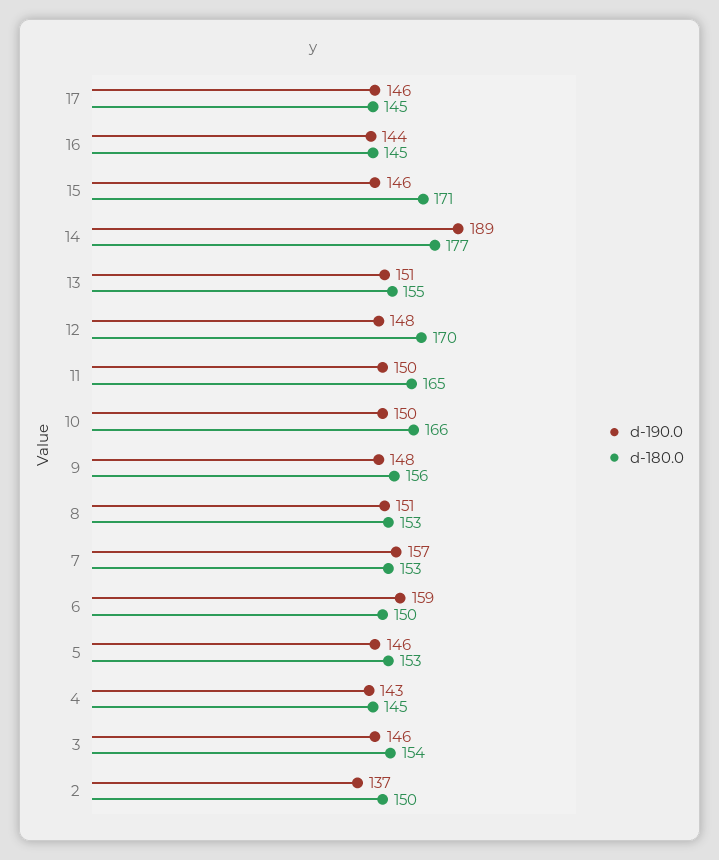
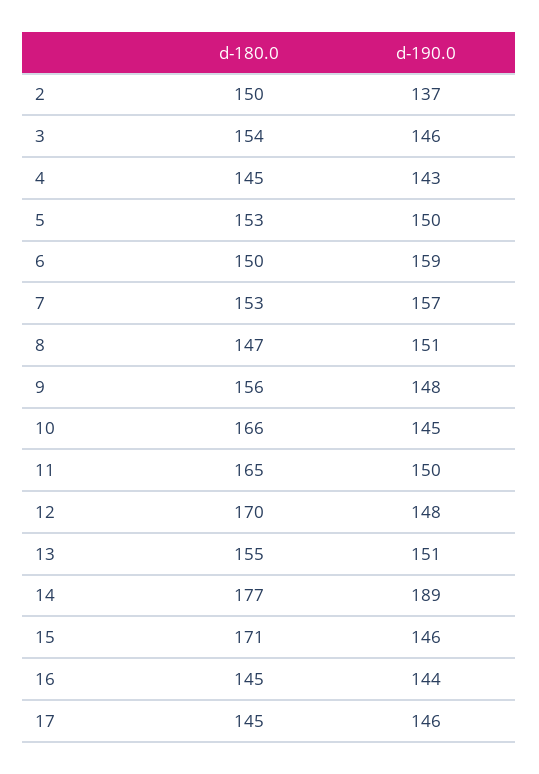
d-190.0, 10: 150 -> 145
d-180.0, 8: 153 -> 147
d-190.0, 5: 146 -> 150

